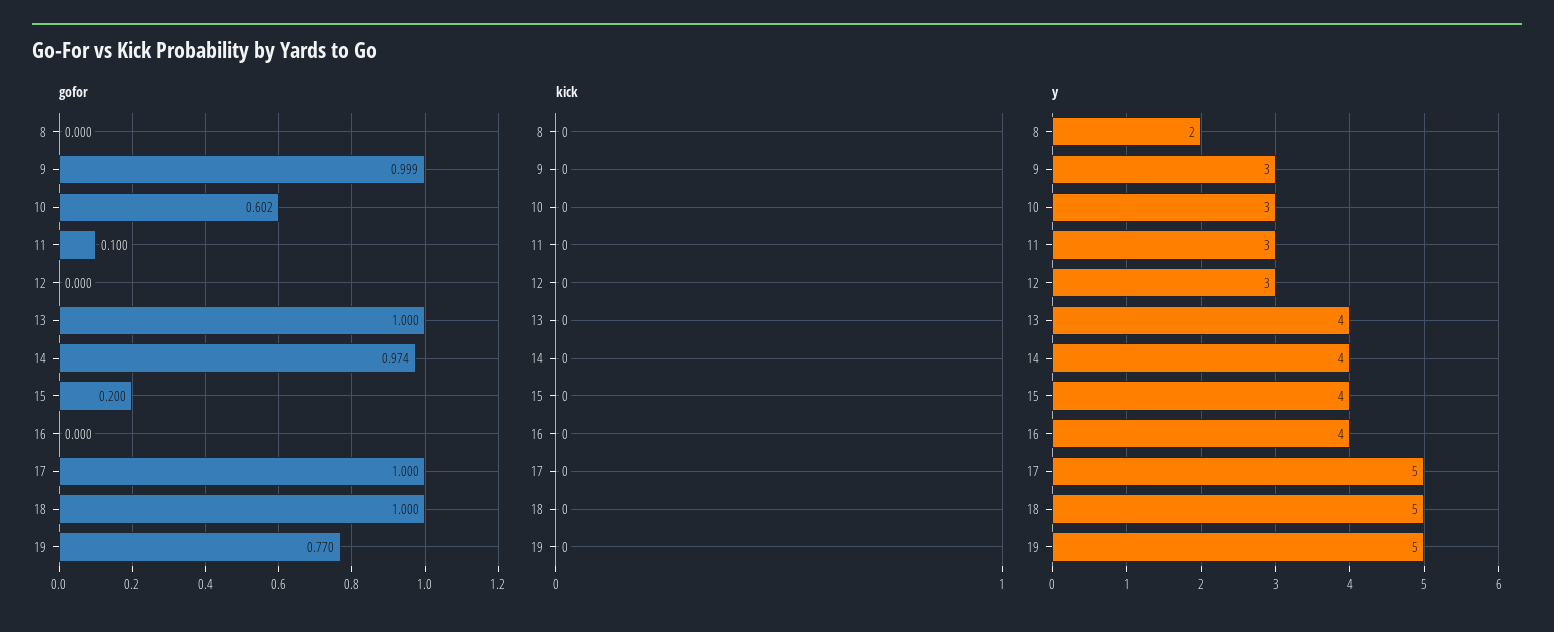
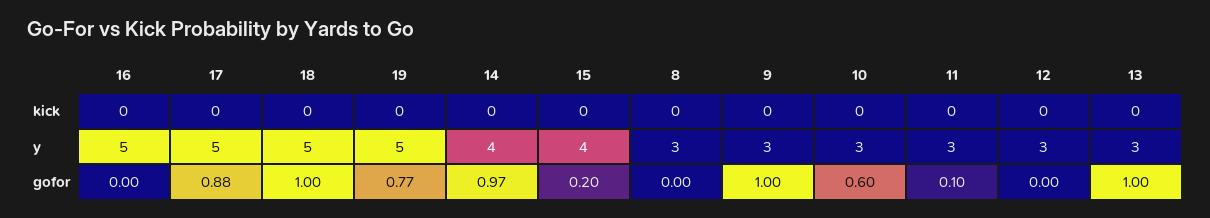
gofor, 17: 1 -> 0.88
y, 8: 2 -> 3
y, 13: 4 -> 3
y, 16: 4 -> 5

